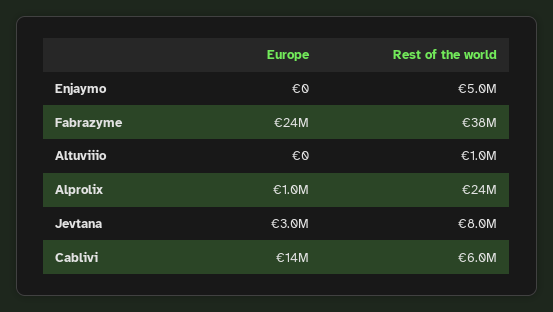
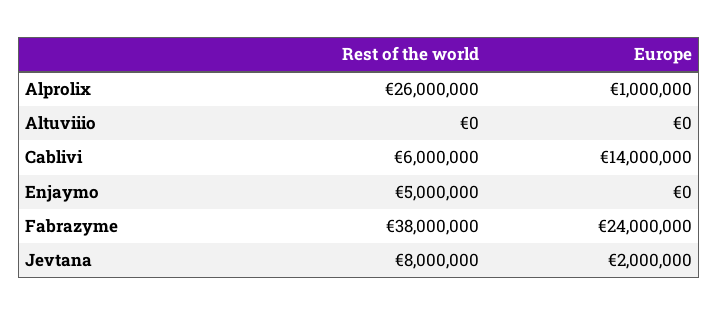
Rest of the world, Altuviiio: 1000000 -> 0
Rest of the world, Alprolix: 24000000 -> 26000000
Europe, Jevtana: 3000000 -> 2000000

